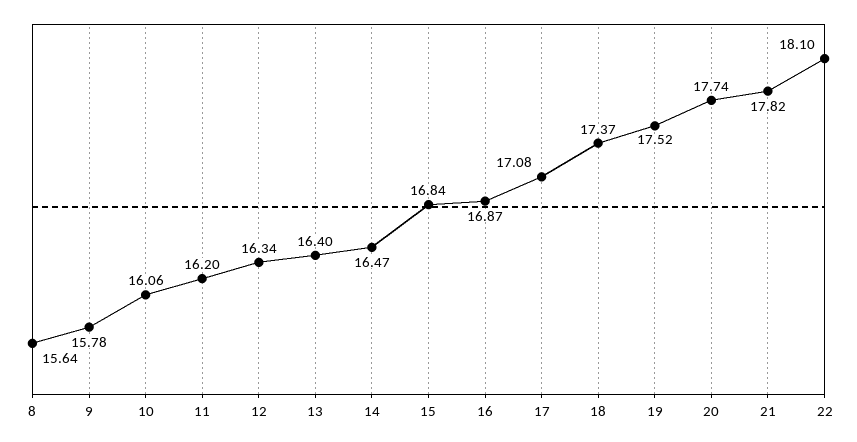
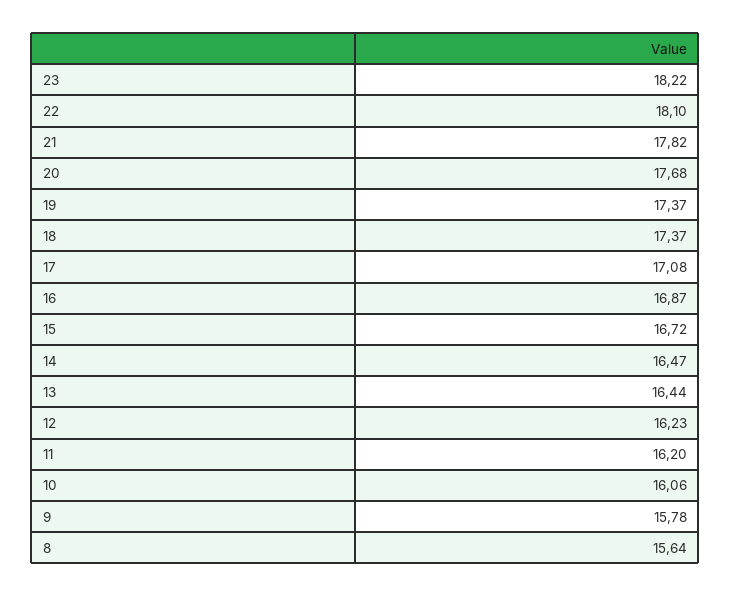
12: 16.34 -> 16.23
13: 16.4 -> 16.44
15: 16.84 -> 16.72
19: 17.52 -> 17.37
20: 17.74 -> 17.68
23: none -> 18.22

